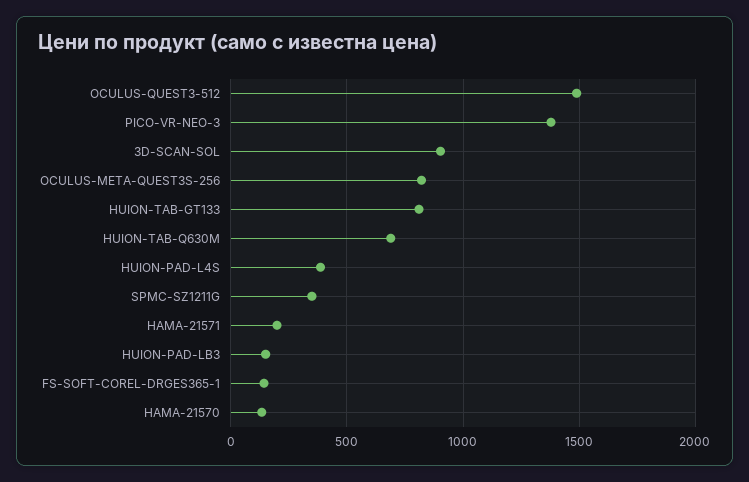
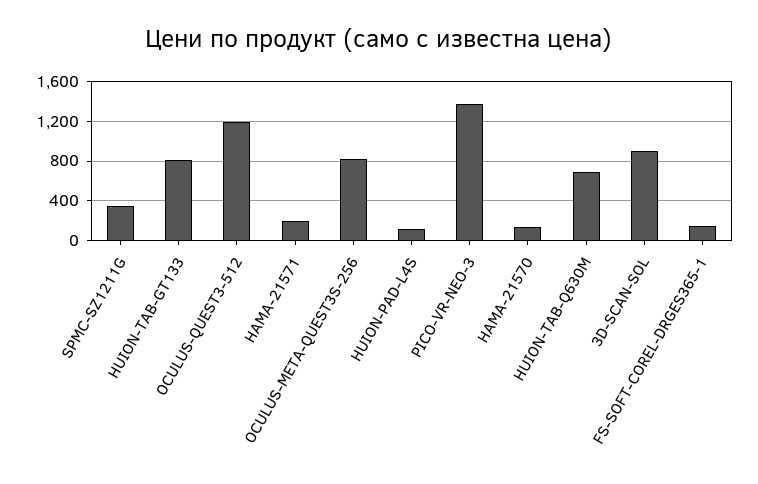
OCULUS-QUEST3-512: 1500 -> 1200
HUION-PAD-L4S: 400 -> 100
HUION-PAD-LB3: 150 -> none

